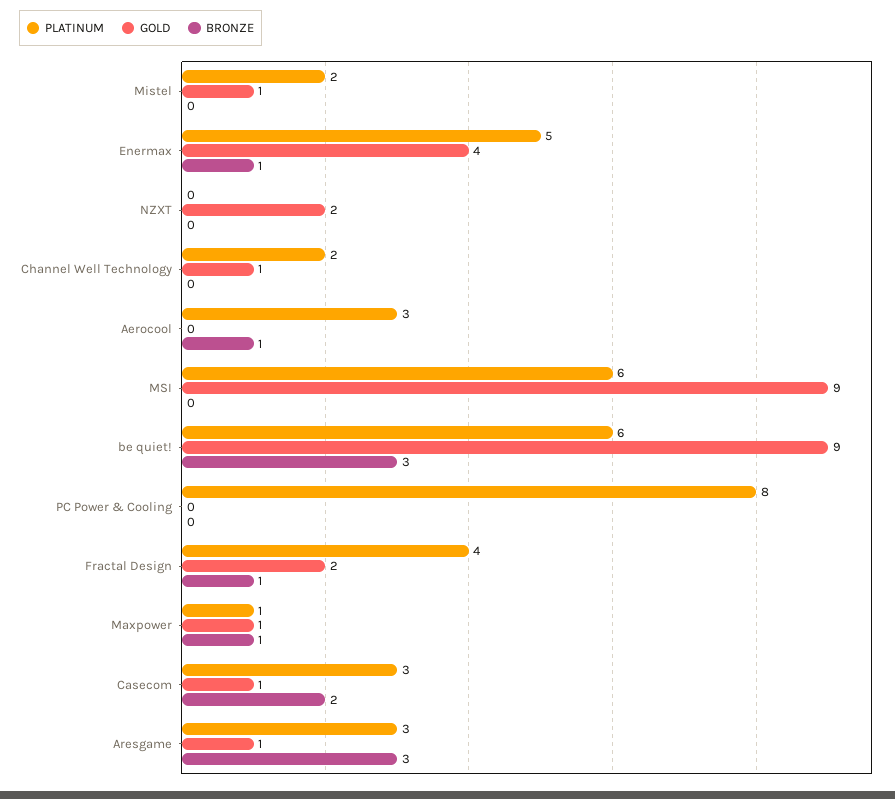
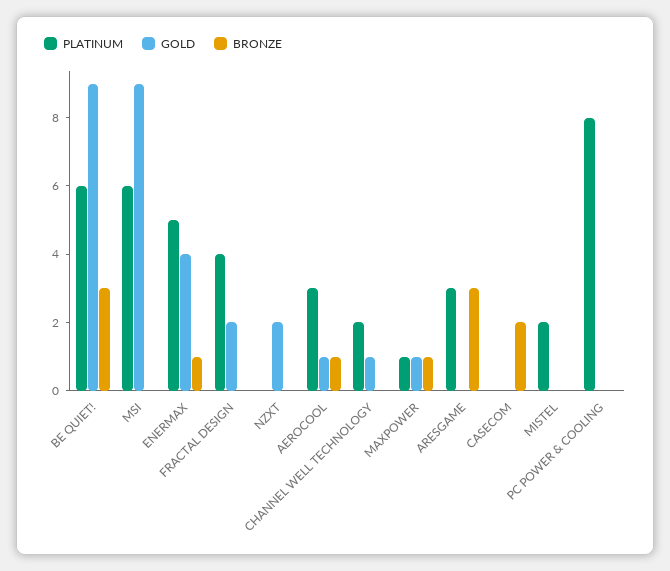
GOLD, Mistel: 1 -> 0
GOLD, Aerocool: 0 -> 1
BRONZE, Fractal Design: 1 -> 0
PLATINUM, Casecom: 3 -> 0
GOLD, Casecom: 1 -> 0
GOLD, Aresgame: 1 -> 0

